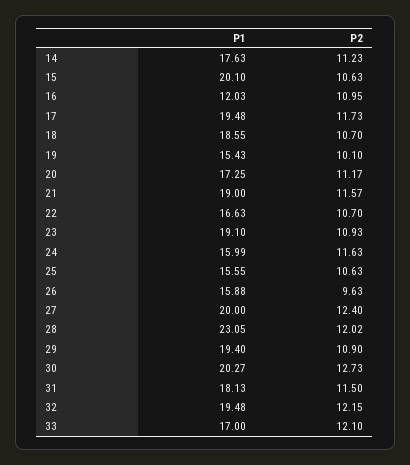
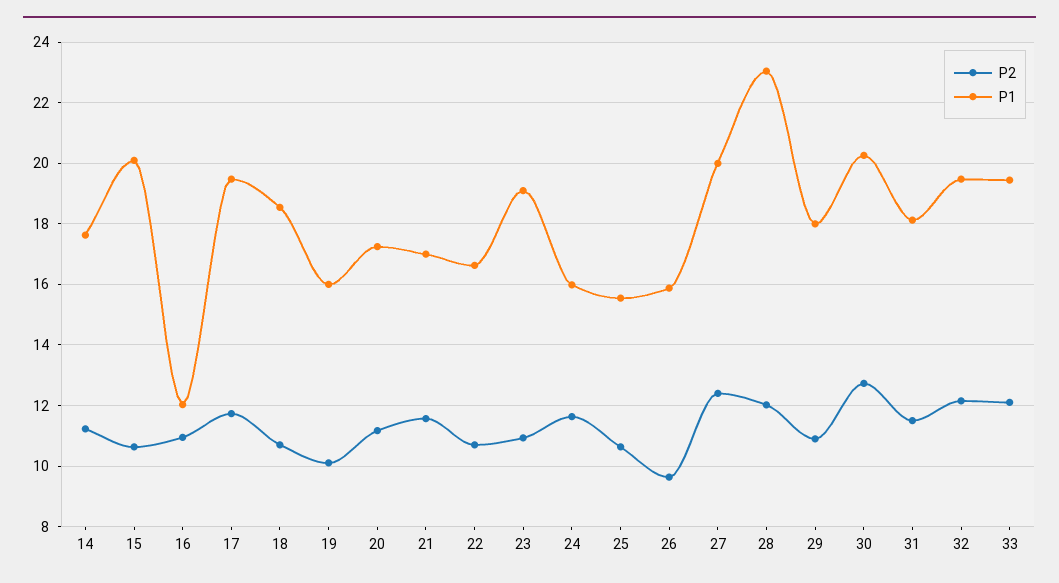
P1, 19: 15.43 -> 16
P1, 21: 19 -> 17
P1, 29: 19.4 -> 18
P1, 33: 17 -> 19.4

